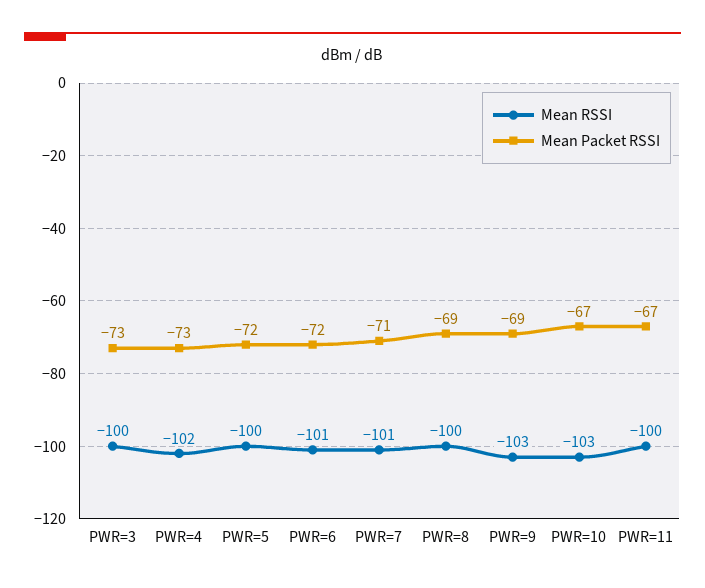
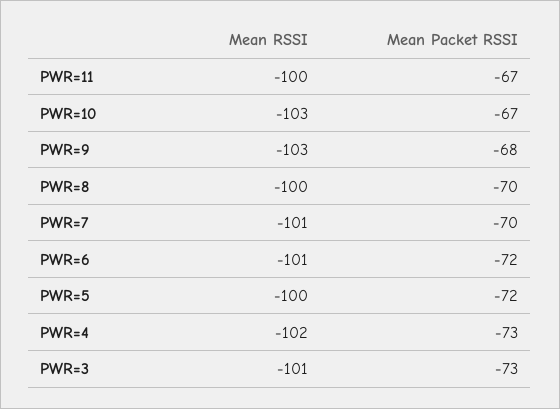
Mean RSSI, PWR=3: -100 -> -101
Mean Packet RSSI, PWR=7: -71 -> -70
Mean Packet RSSI, PWR=8: -69 -> -70
Mean Packet RSSI, PWR=9: -69 -> -68

